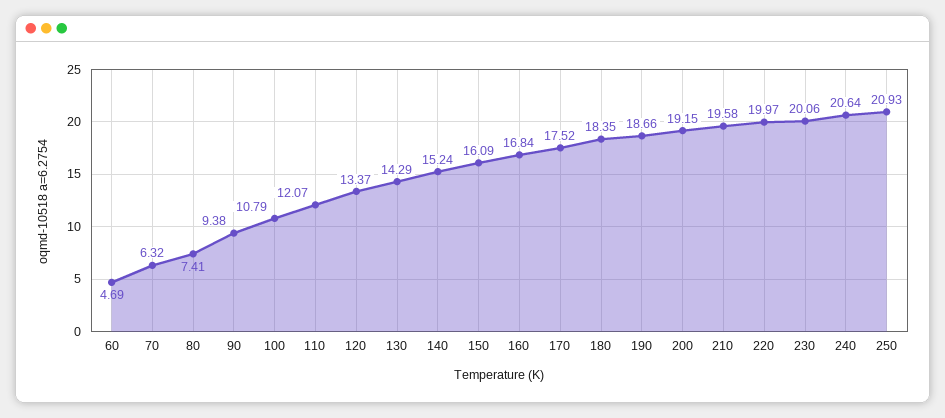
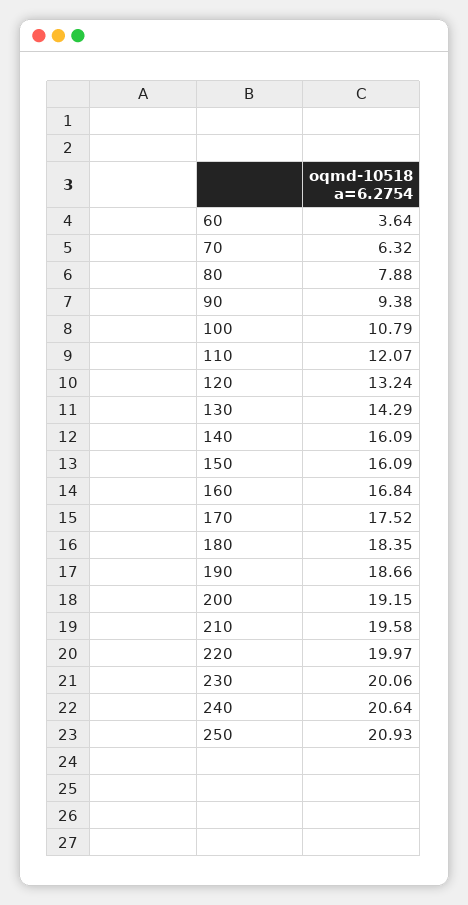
60: 4.69 -> 3.64
80: 7.41 -> 7.88
120: 13.37 -> 13.24
140: 15.24 -> 16.09

